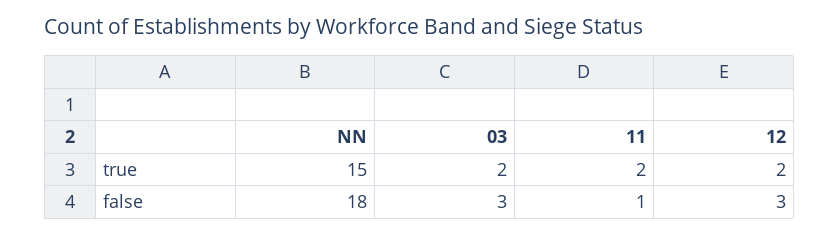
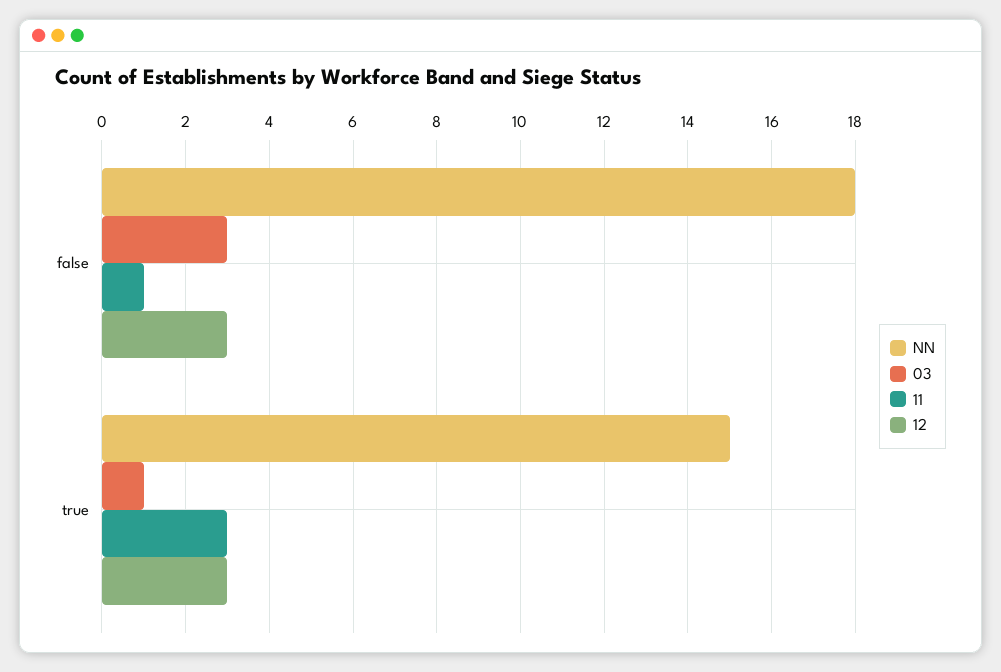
03, true: 2 -> 1
11, true: 2 -> 3
12, true: 2 -> 3

